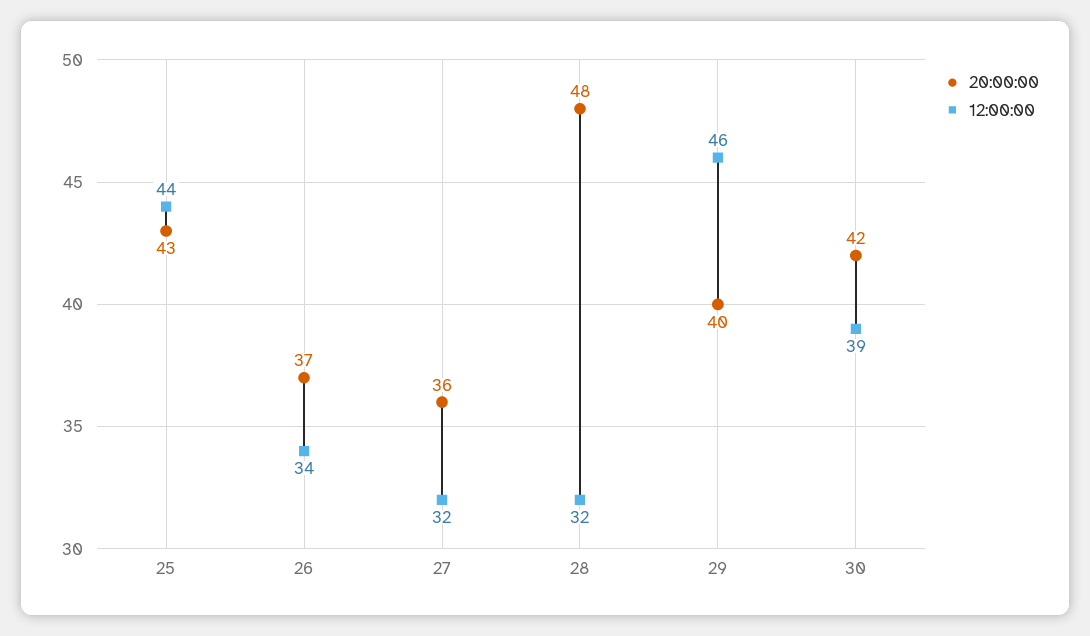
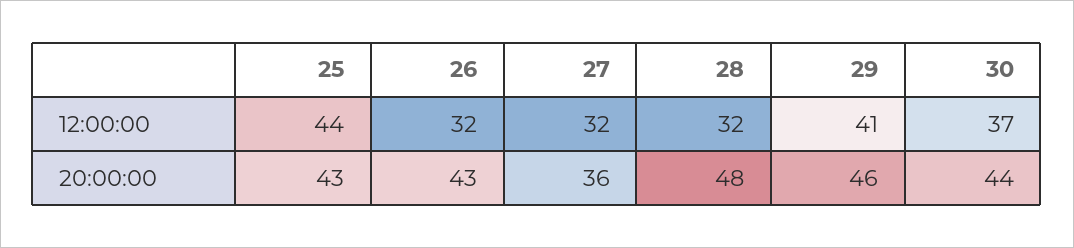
20:00:00, 26: 37 -> 43
12:00:00, 26: 34 -> 32
20:00:00, 29: 40 -> 46
12:00:00, 29: 46 -> 41
20:00:00, 30: 42 -> 44
12:00:00, 30: 39 -> 37

